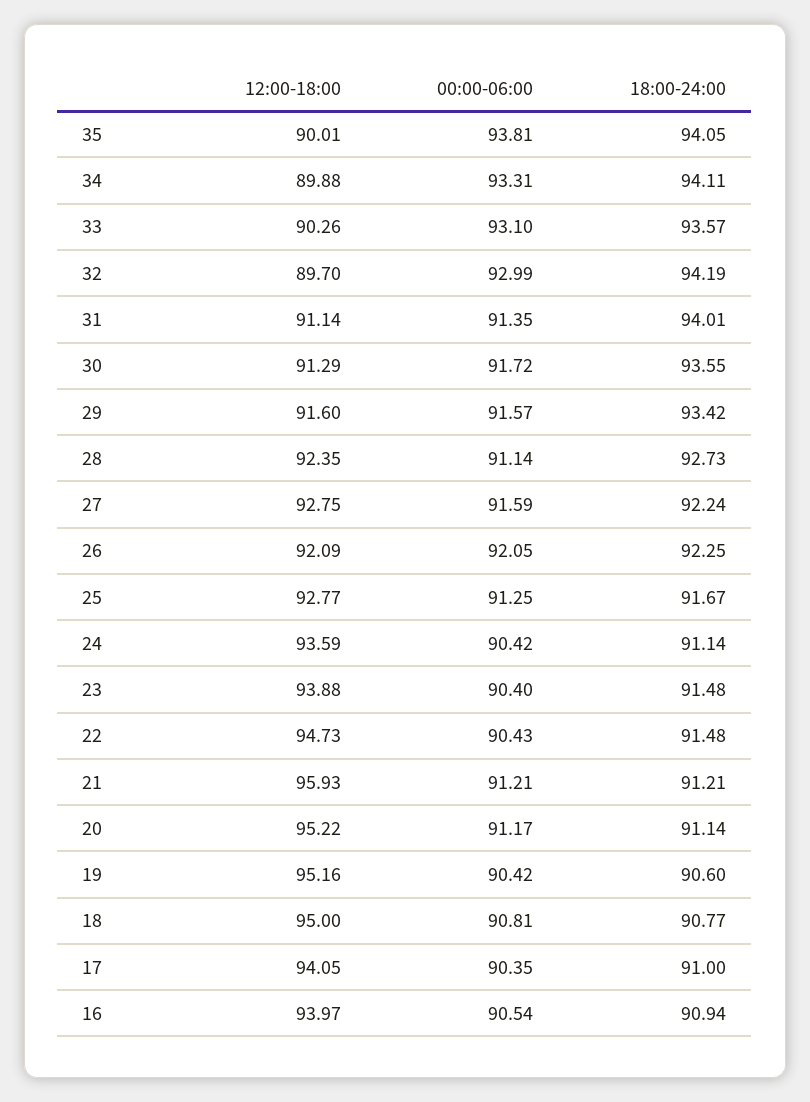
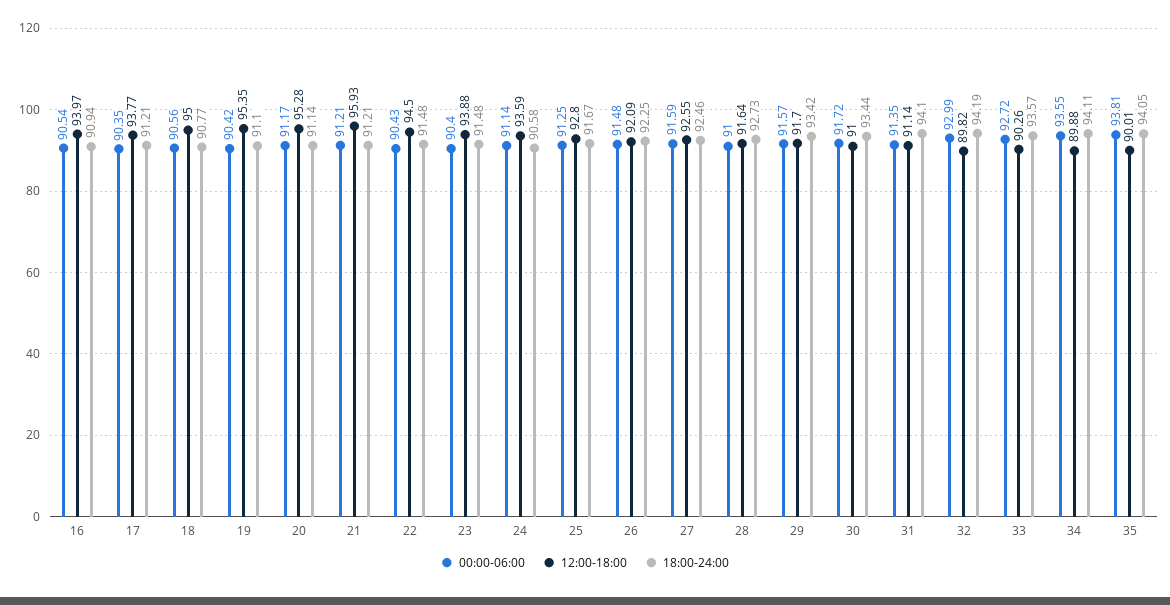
00:00-06:00, 34: 93.31 -> 93.55
00:00-06:00, 33: 93.1 -> 92.72
12:00-18:00, 32: 89.7 -> 89.82
18:00-24:00, 31: 94.01 -> 94.1
12:00-18:00, 30: 91.29 -> 91
18:00-24:00, 30: 93.55 -> 93.44
12:00-18:00, 29: 91.6 -> 91.7
12:00-18:00, 28: 92.35 -> 91.64
00:00-06:00, 28: 91.14 -> 91
12:00-18:00, 27: 92.75 -> 92.55
18:00-24:00, 27: 92.24 -> 92.46
00:00-06:00, 26: 92.05 -> 91.48
12:00-18:00, 25: 92.77 -> 92.8
00:00-06:00, 24: 90.42 -> 91.14
18:00-24:00, 24: 91.14 -> 90.58
12:00-18:00, 22: 94.73 -> 94.5
12:00-18:00, 20: 95.22 -> 95.28
12:00-18:00, 19: 95.16 -> 95.35
18:00-24:00, 19: 90.6 -> 91.1
00:00-06:00, 18: 90.81 -> 90.56
12:00-18:00, 17: 94.05 -> 93.77
18:00-24:00, 17: 91 -> 91.21

